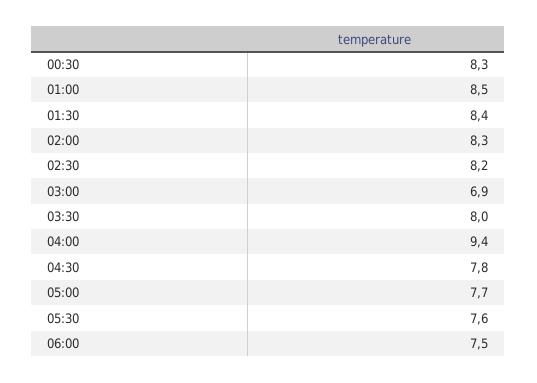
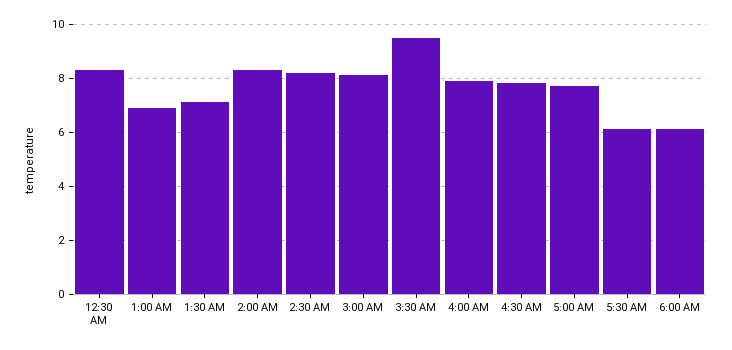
01:00: 8.5 -> 7
01:30: 8.4 -> 7
03:00: 6.9 -> 8
03:30: 8 -> 9.5
04:00: 9.4 -> 8
05:30: 7.6 -> 6
06:00: 7.5 -> 6

